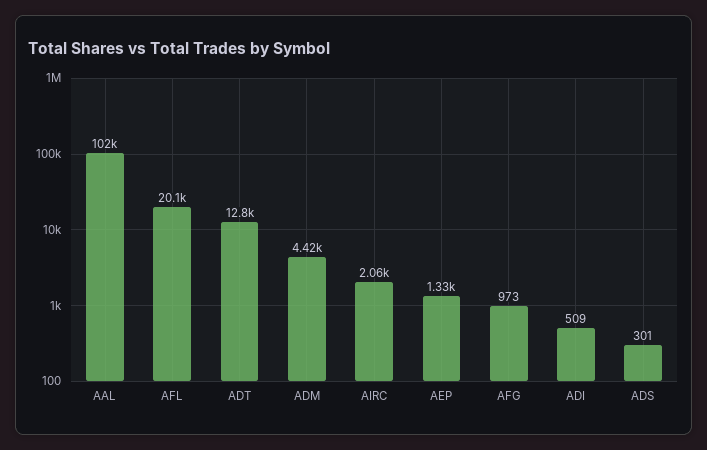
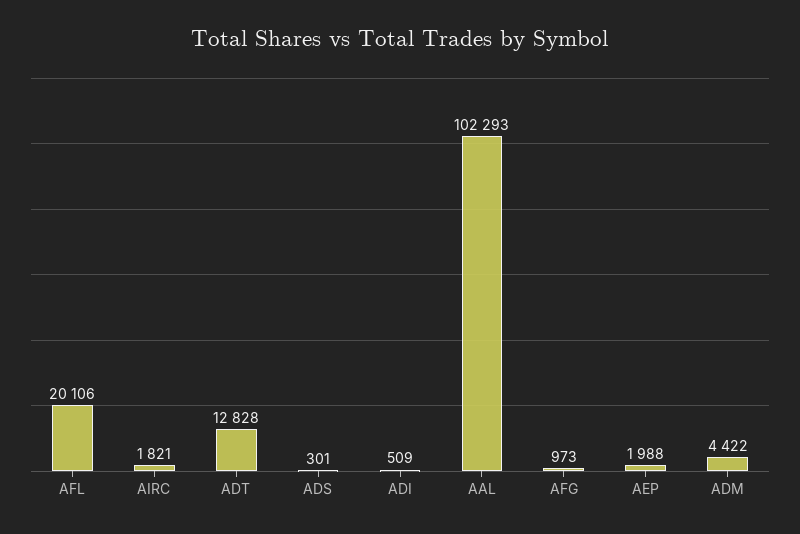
AIRC: 2060 -> 1821
AEP: 1330 -> 1988

